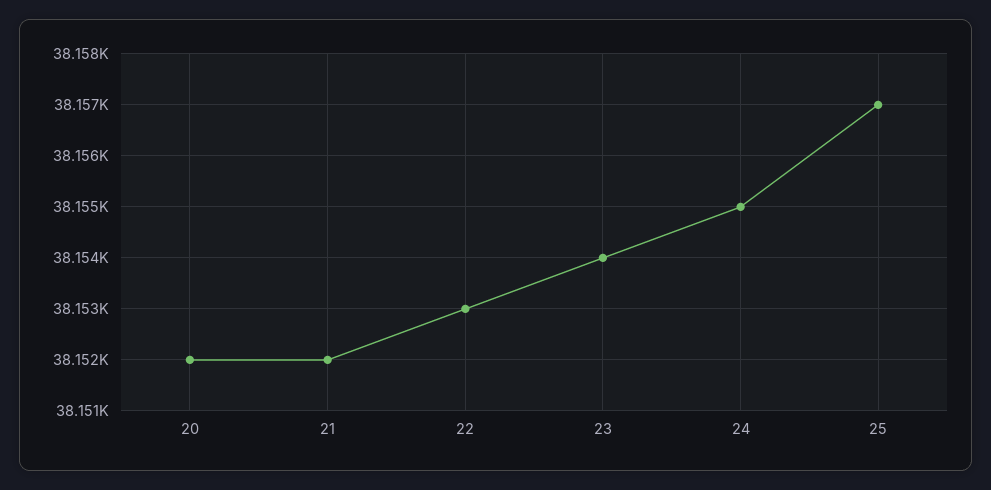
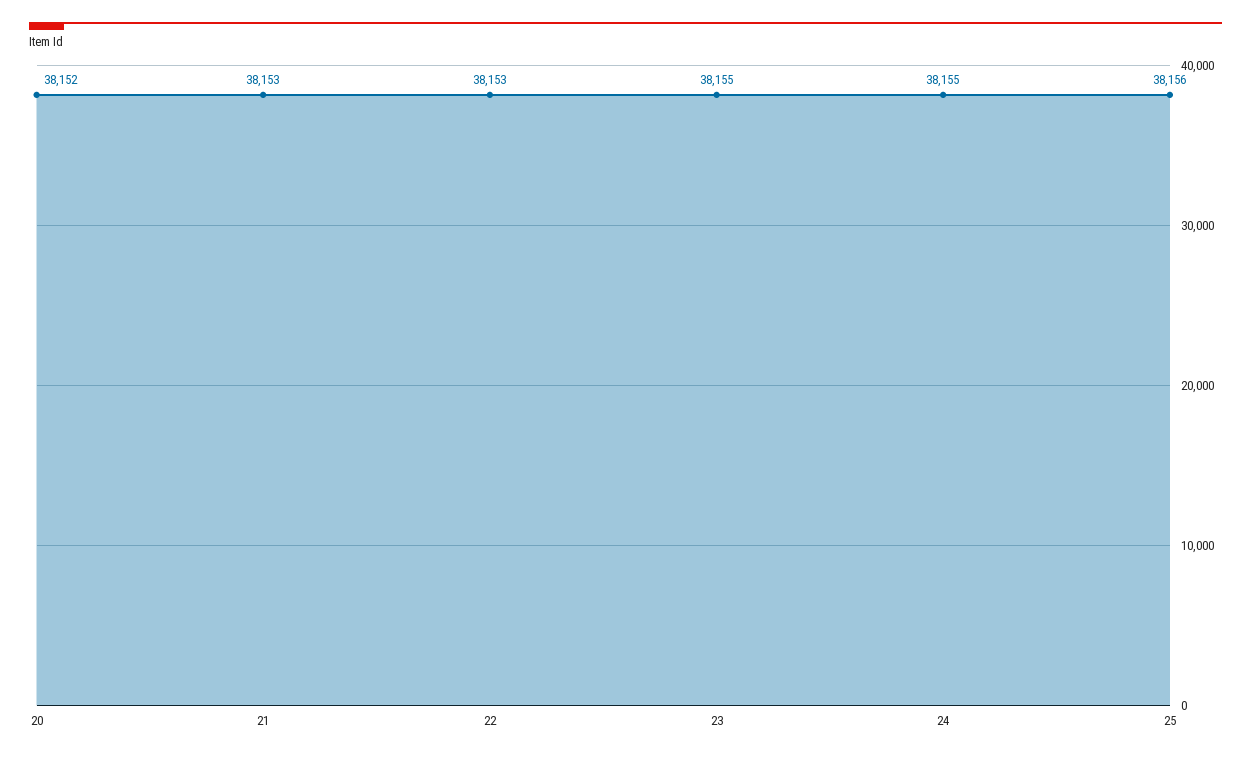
21: 38152 -> 38153
23: 38154 -> 38155
25: 38157 -> 38156

